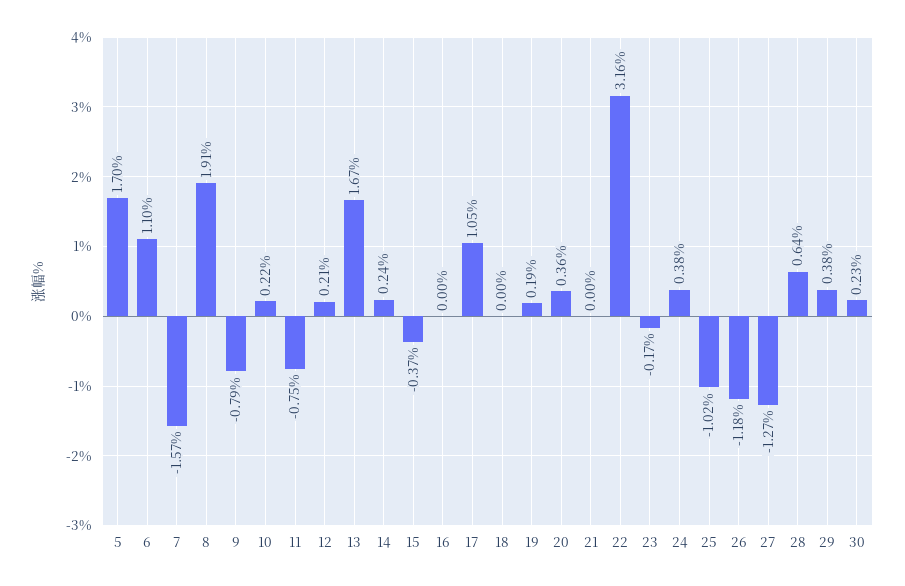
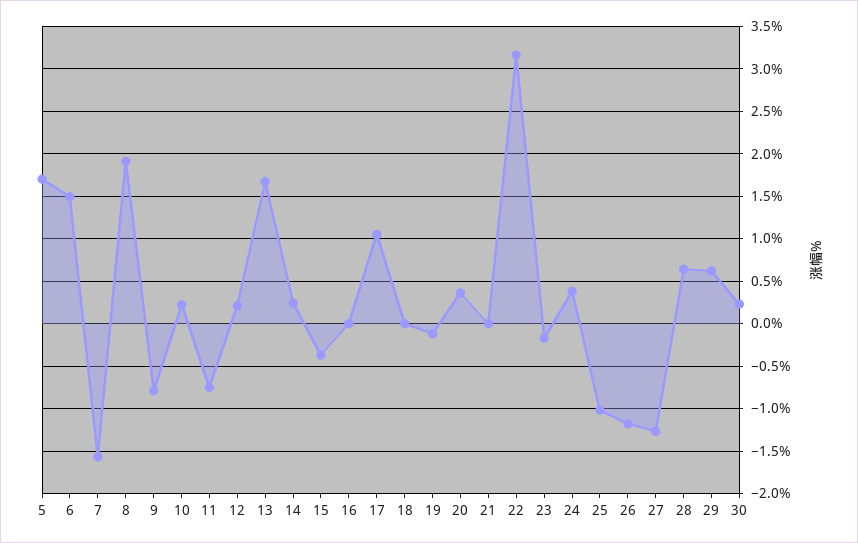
6: 1.1 -> 1.5
19: 0.19 -> -0.1
29: 0.38 -> 0.6

